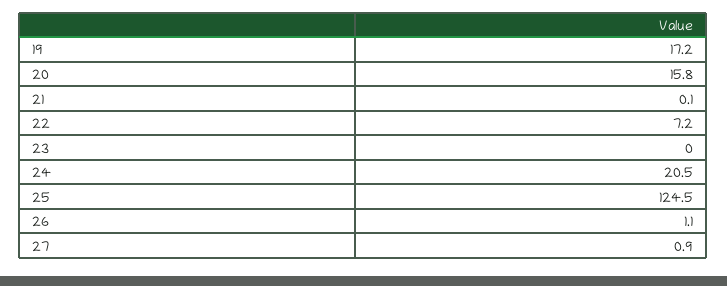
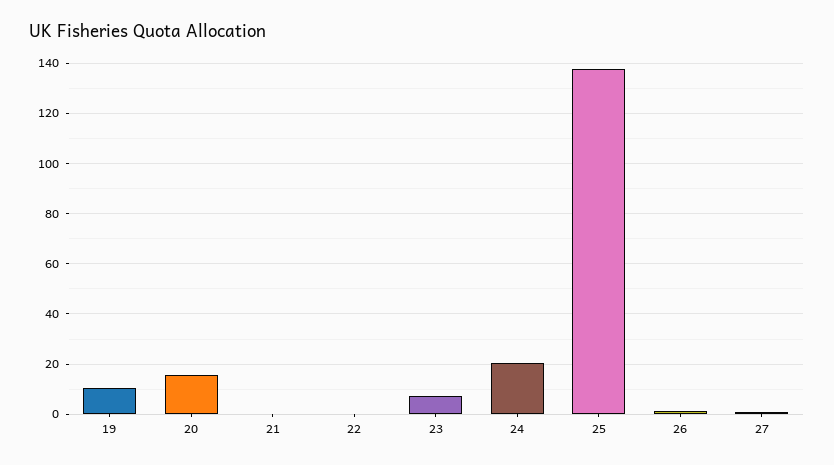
19: 17.2 -> 10
22: 7.2 -> 0
23: 0 -> 7.5
25: 124.5 -> 137.5

